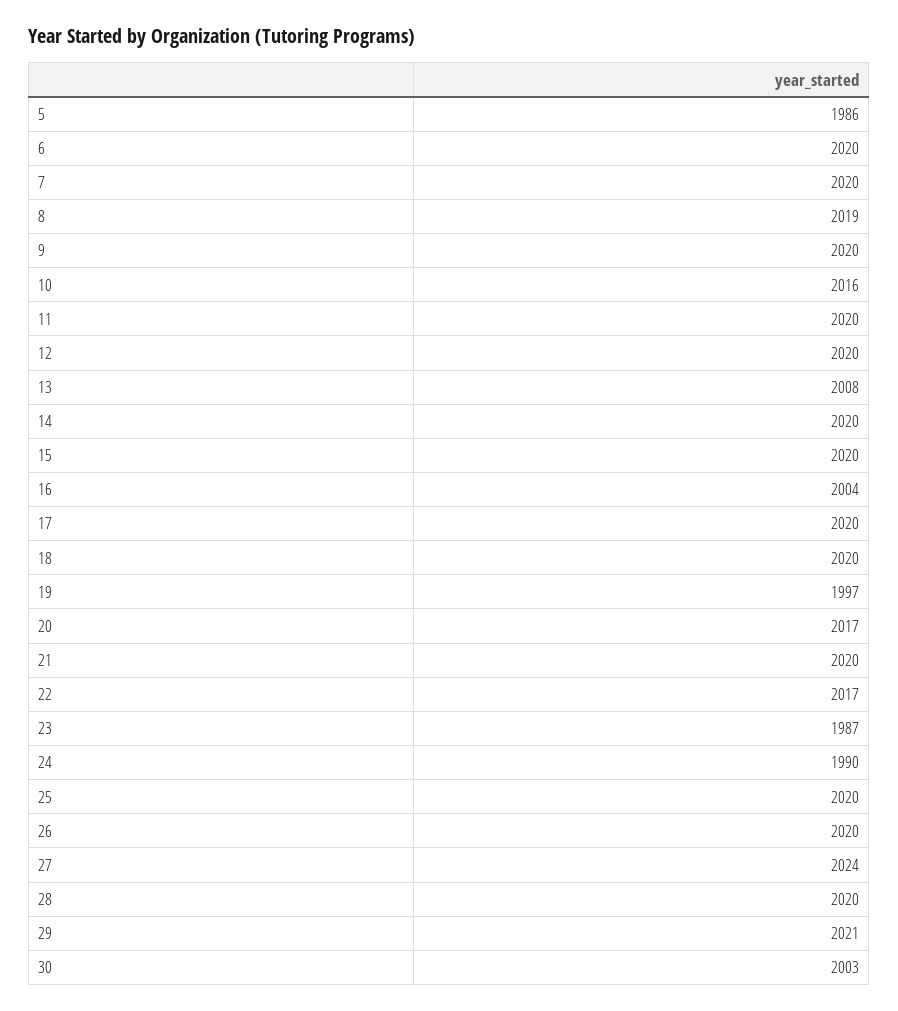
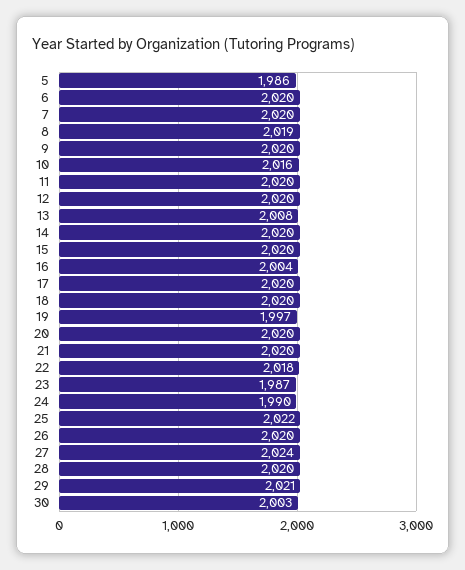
20: 2017 -> 2020
22: 2017 -> 2018
25: 2020 -> 2022

